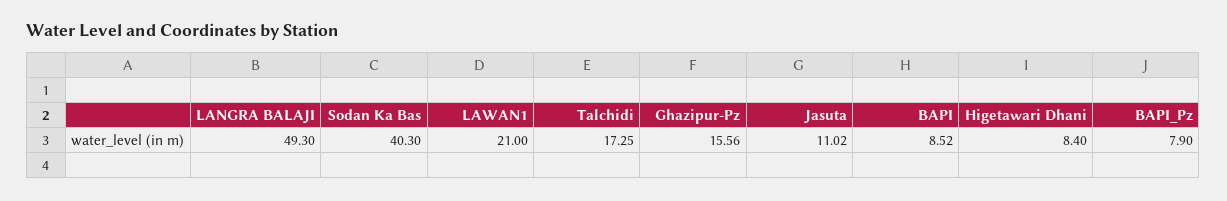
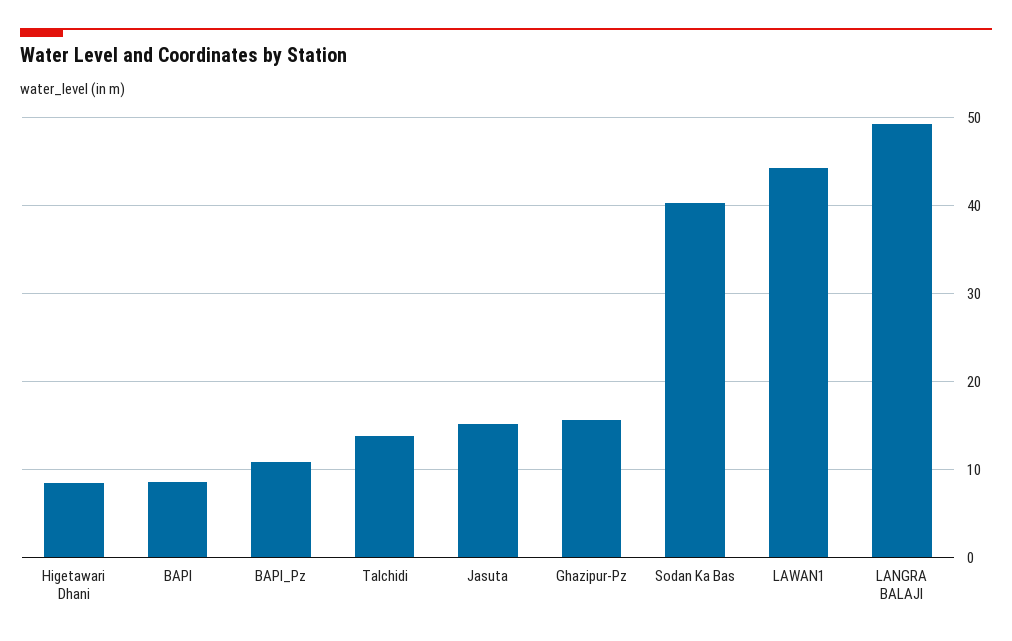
LAWAN1: 21 -> 44
Talchidi: 17.25 -> 14
Jasuta: 11.02 -> 15
BAPI_Pz: 7.9 -> 11

